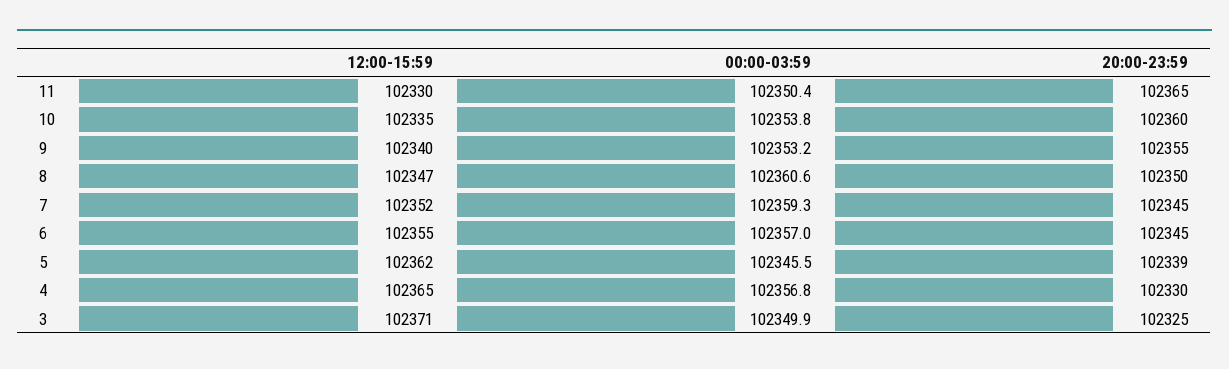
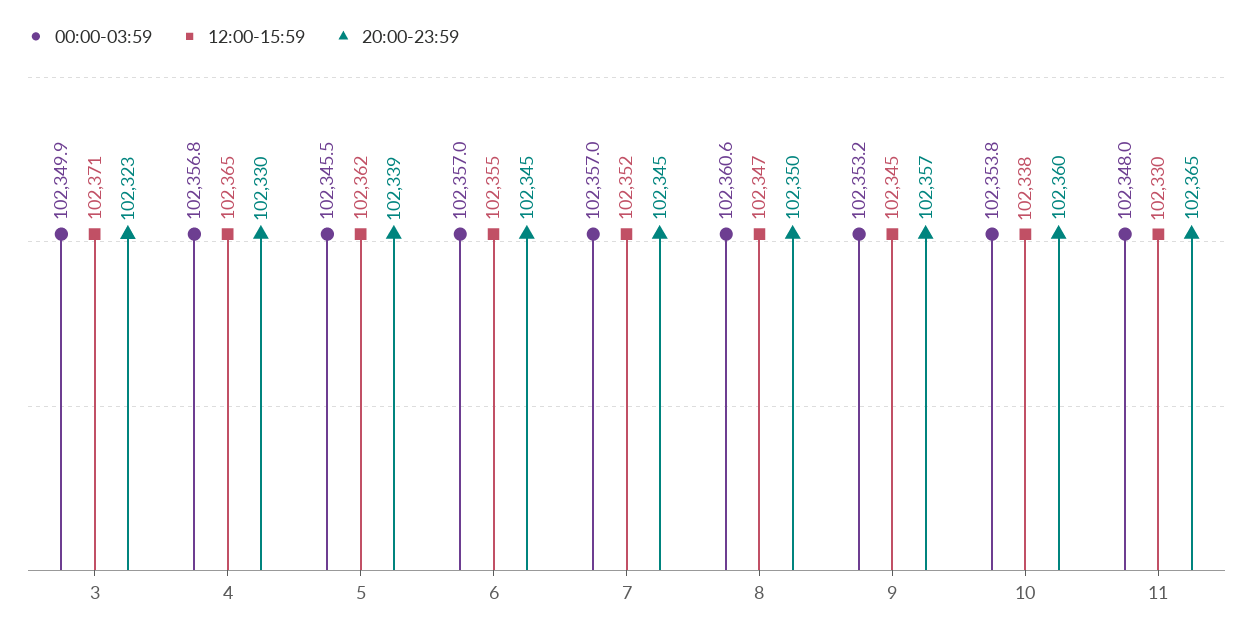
00:00-03:59, 11: 102350.4 -> 102348
12:00-15:59, 10: 102335 -> 102338
12:00-15:59, 9: 102340 -> 102345
20:00-23:59, 9: 102355 -> 102357
00:00-03:59, 7: 102359.3 -> 102357
20:00-23:59, 3: 102325 -> 102323

